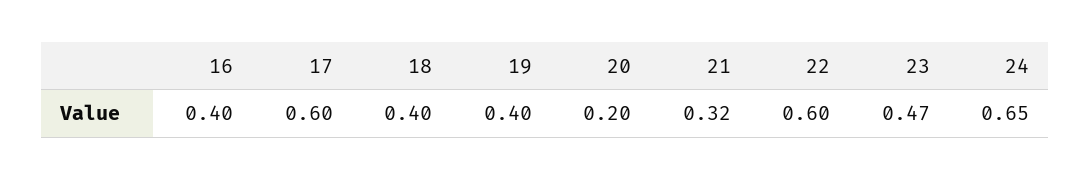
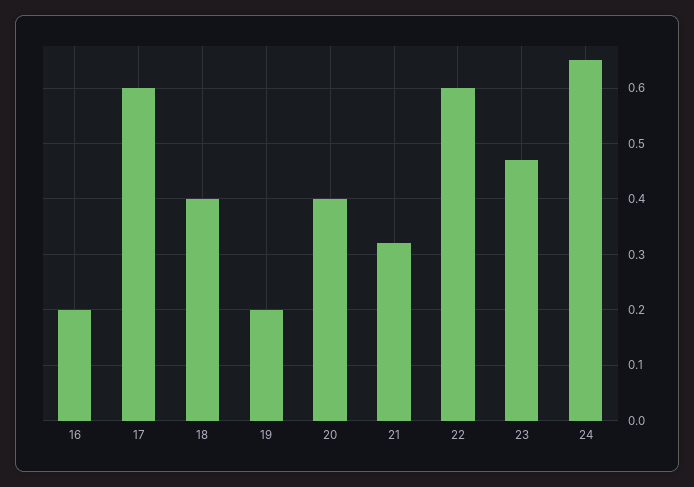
16: 0.4 -> 0.2
19: 0.4 -> 0.2
20: 0.2 -> 0.4

